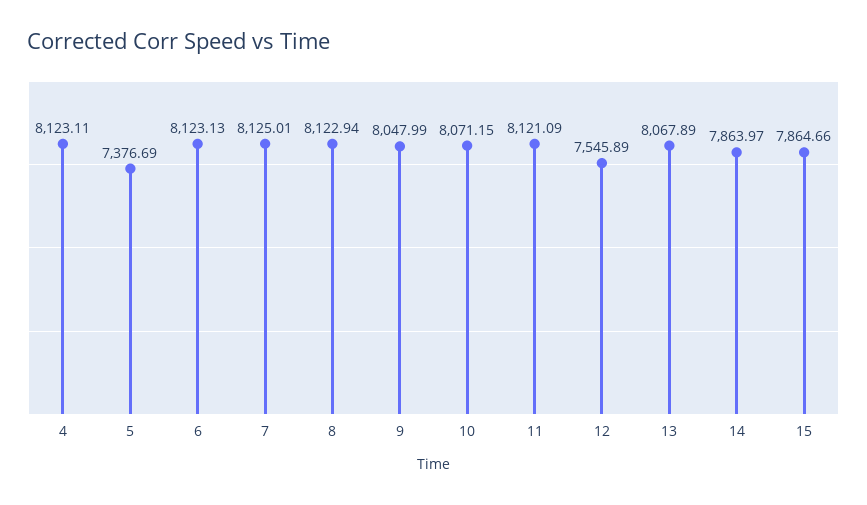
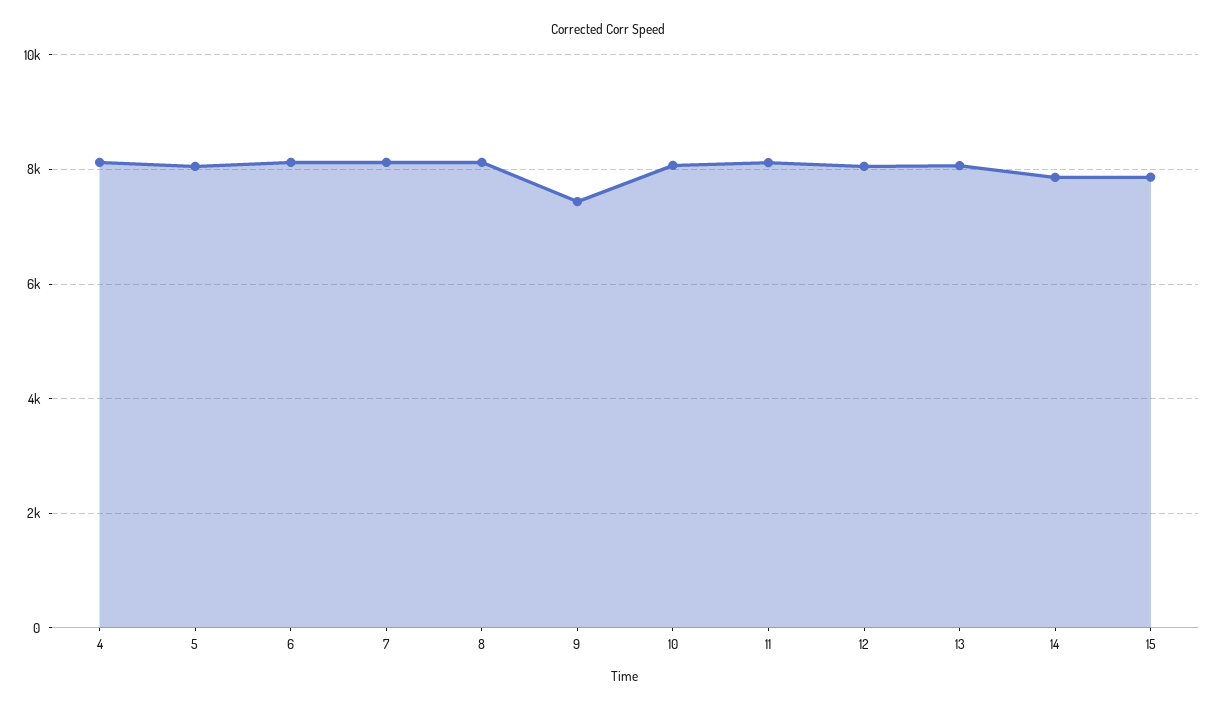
5: 7376.69 -> 8000
9: 8047.99 -> 7400
12: 7545.89 -> 8000

